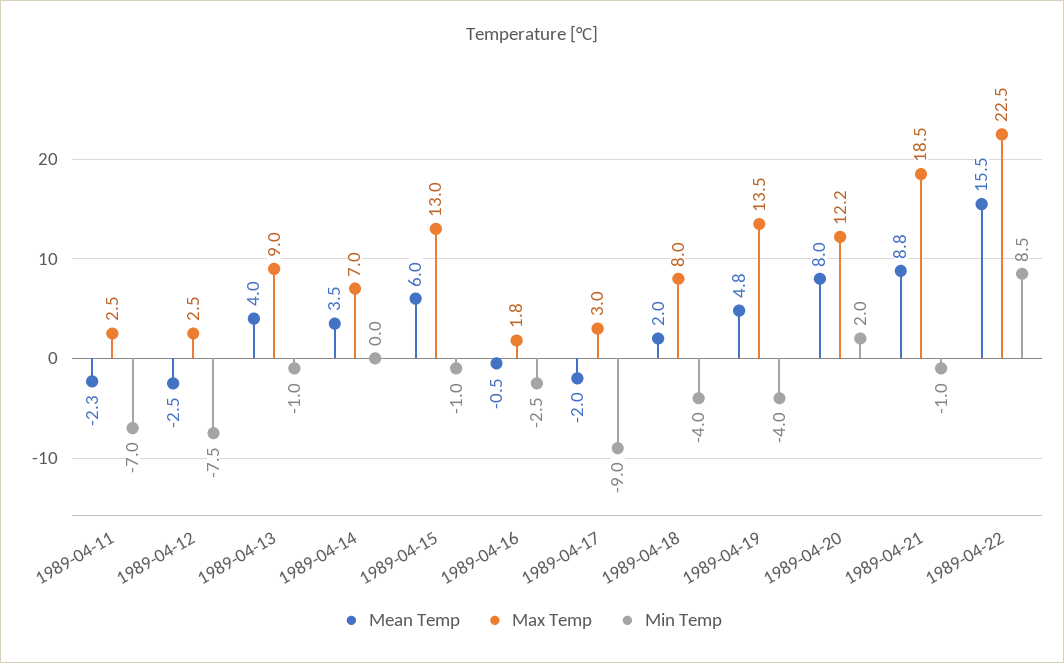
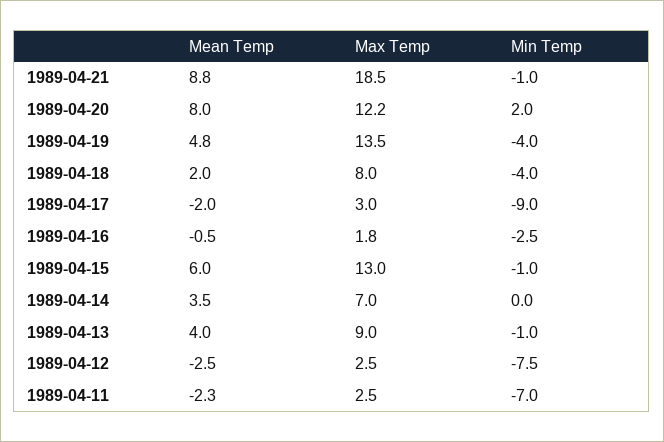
Mean Temp, 1989-04-22: 15.5 -> none
Max Temp, 1989-04-22: 22.5 -> none
Min Temp, 1989-04-22: 8.5 -> none

